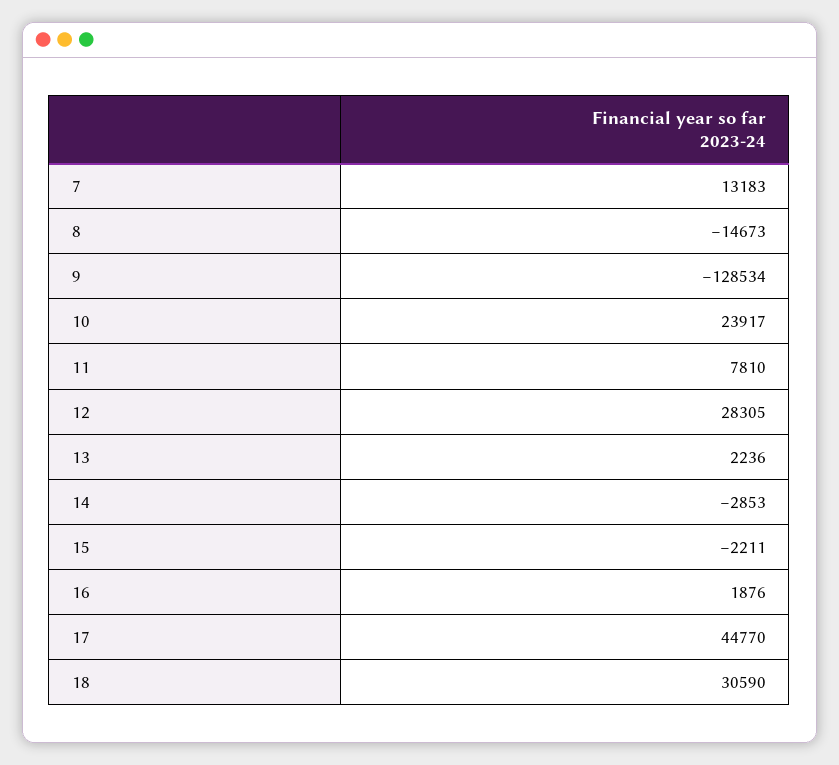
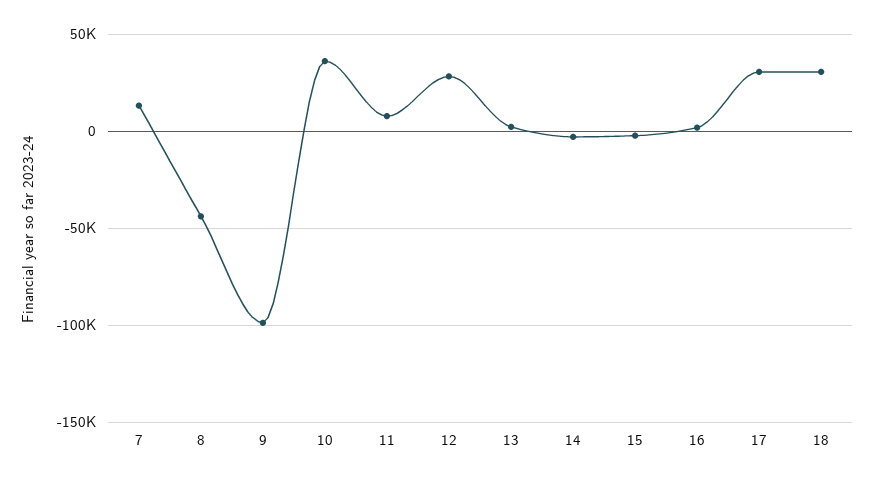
8: -14673 -> -45000
9: -128534 -> -100000
10: 23917 -> 35000
17: 44770 -> 30000

